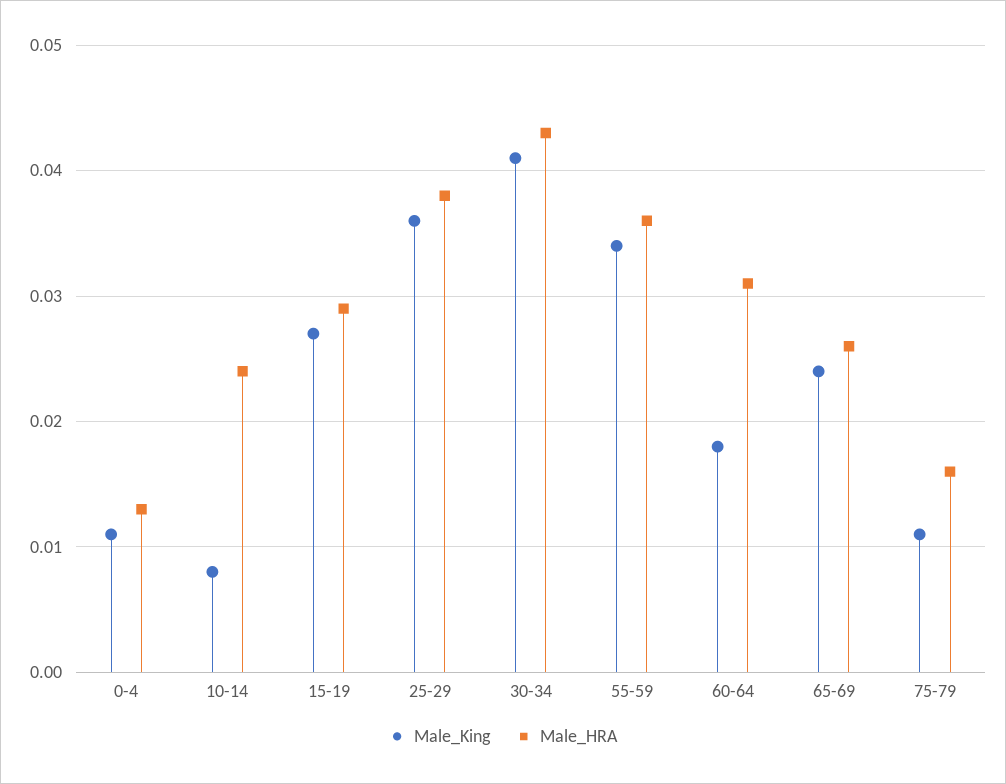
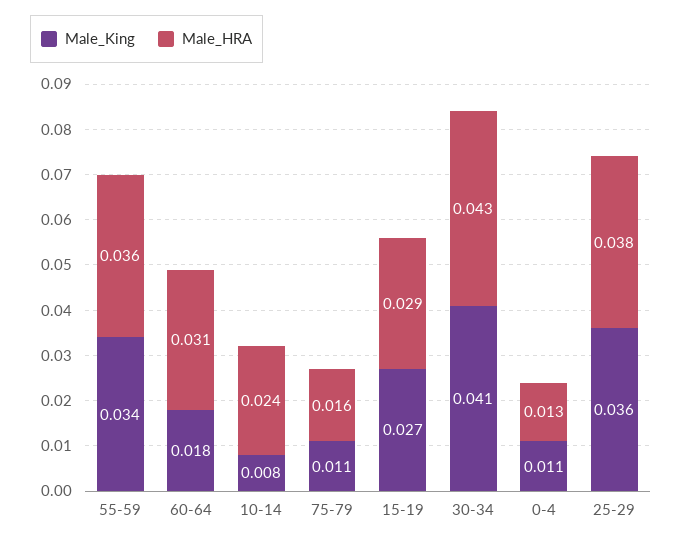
Male_King, 65-69: 0.024 -> none
Male_HRA, 65-69: 0.026 -> none

